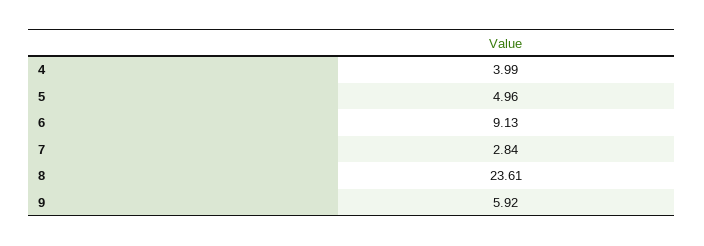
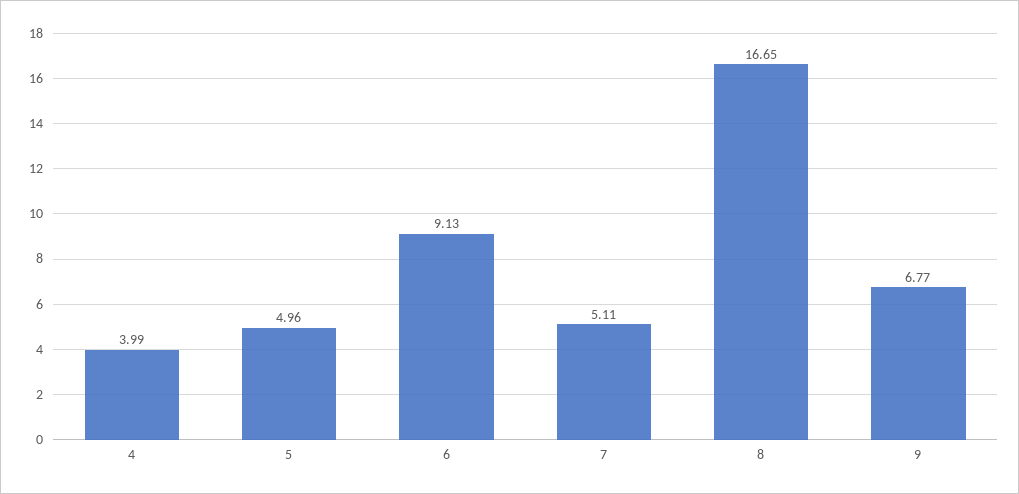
7: 2.84 -> 5.11
8: 23.61 -> 16.65
9: 5.92 -> 6.77

